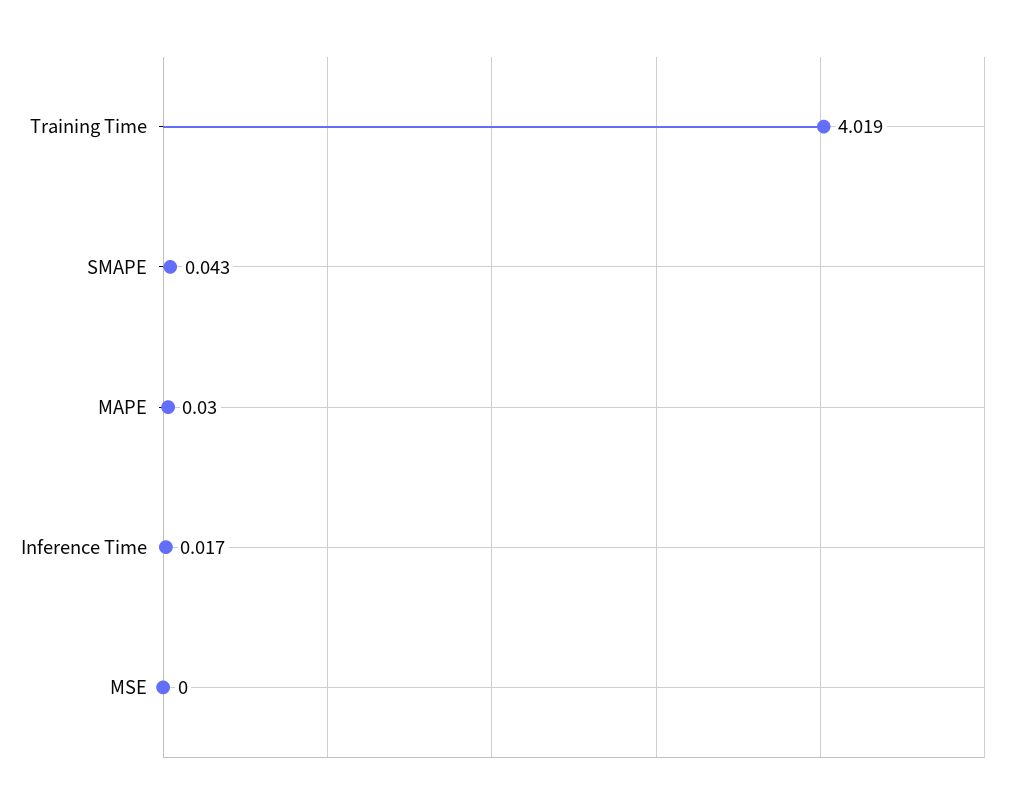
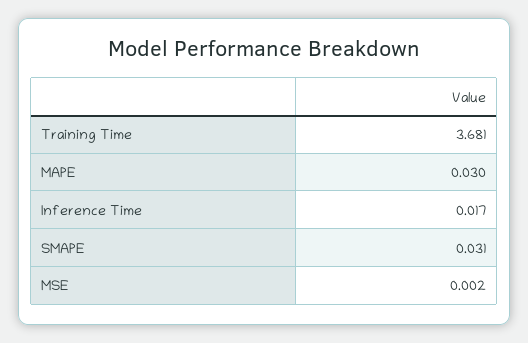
Training Time: 4.019 -> 3.681
SMAPE: 0.043 -> 0.031
MSE: 0 -> 0.002

